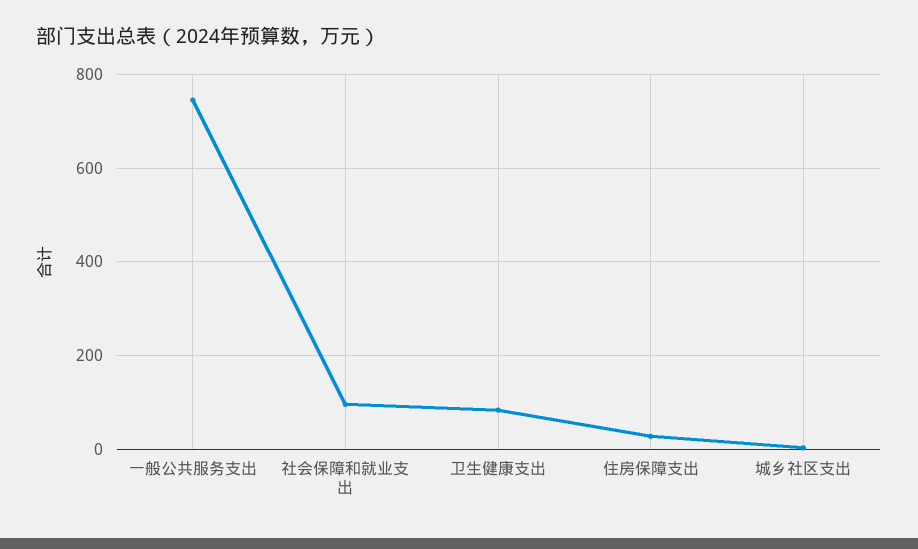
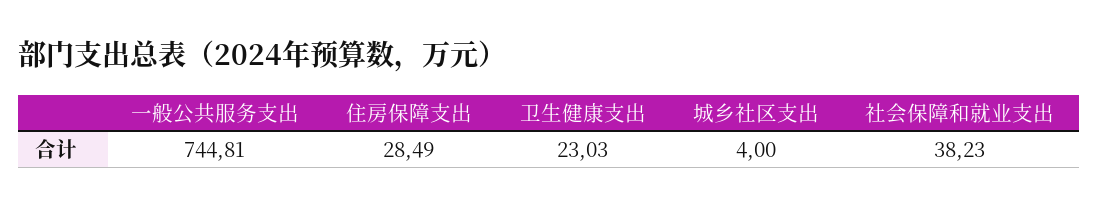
社会保障和就业支出: 100 -> 38.23
卫生健康支出: 80 -> 23.03

